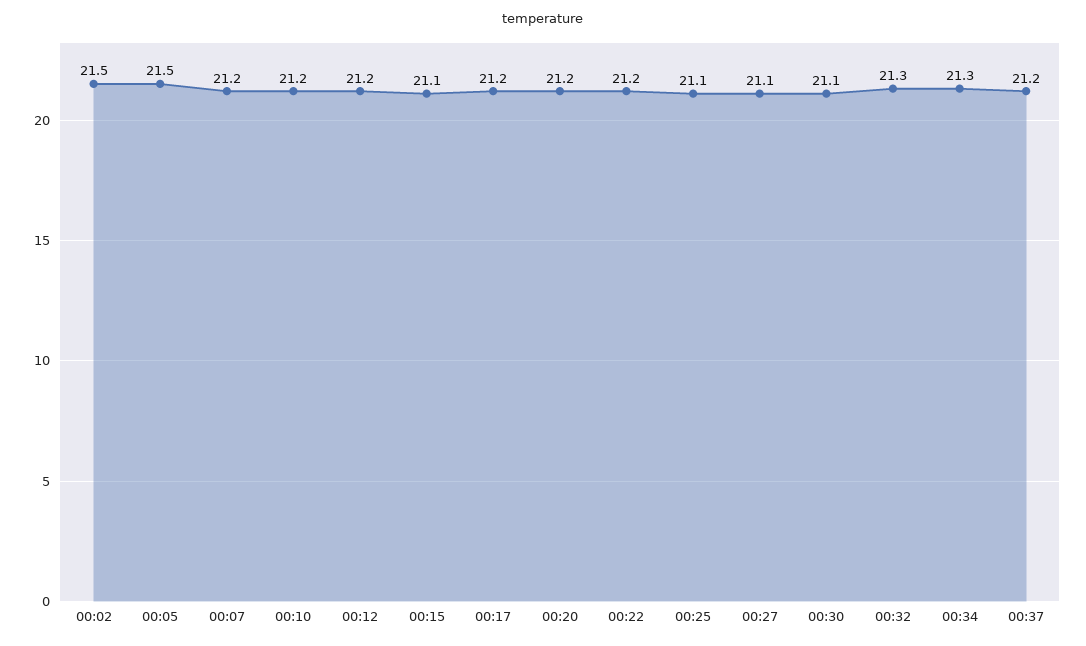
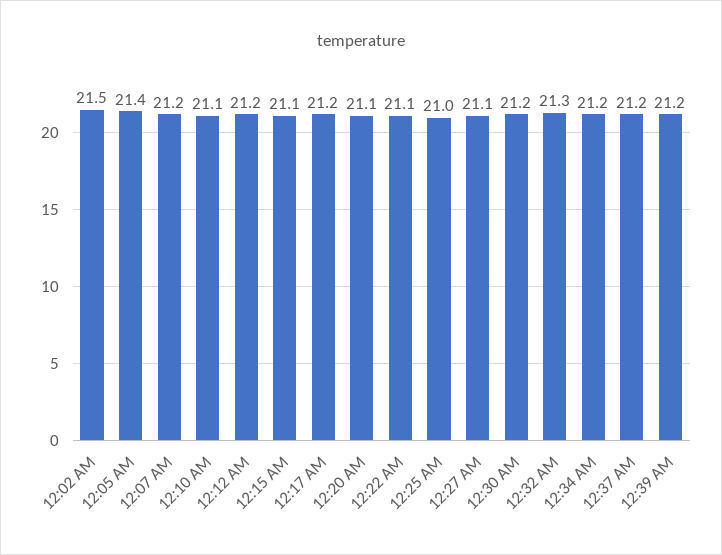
00:05: 21.5 -> 21.4
00:10: 21.2 -> 21.1
00:20: 21.2 -> 21.1
00:22: 21.2 -> 21.1
00:25: 21.1 -> 21
00:30: 21.1 -> 21.2
00:34: 21.3 -> 21.2
12:39 AM: none -> 21.2

